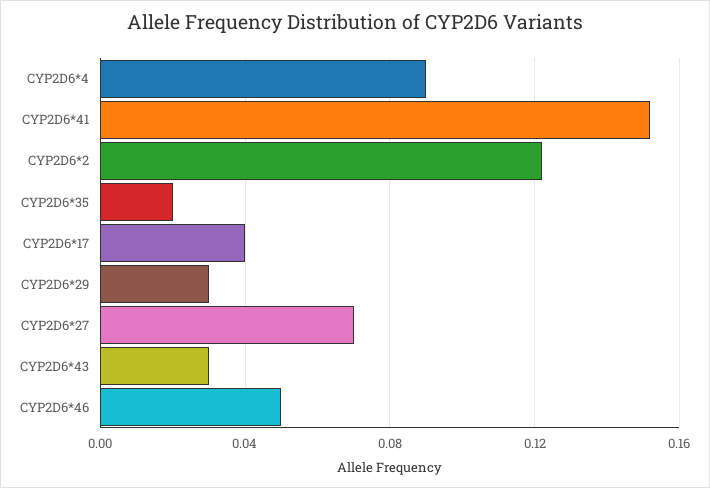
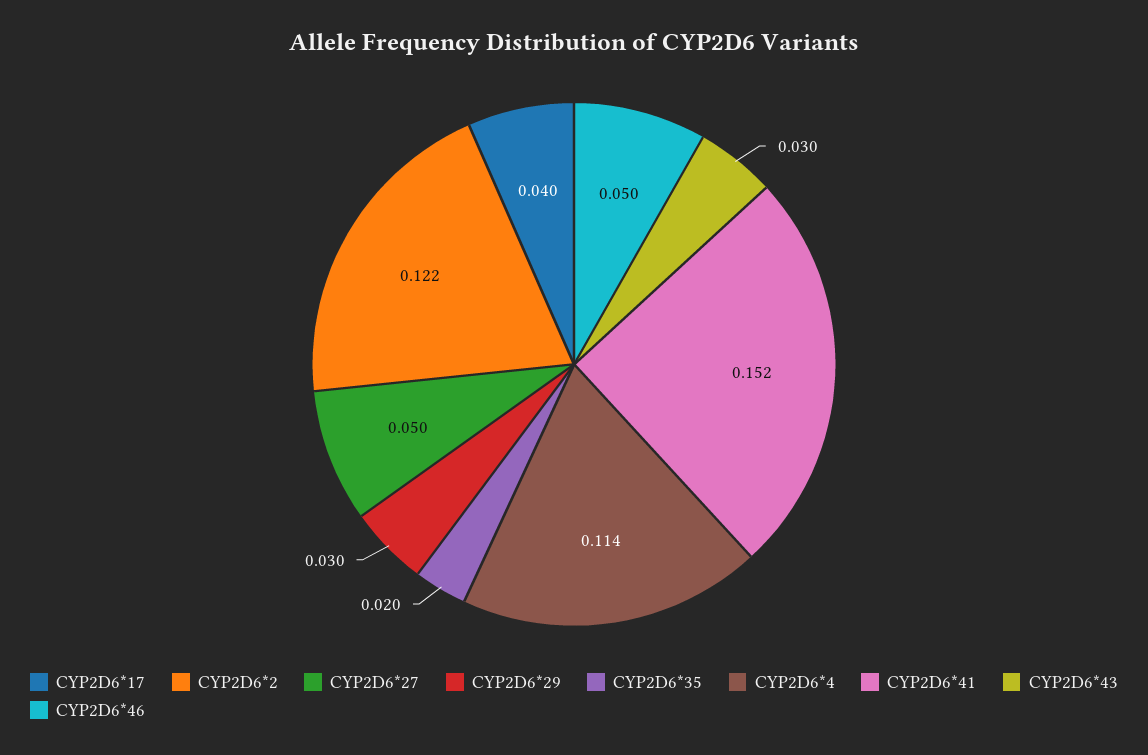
CYP2D6*4: 0.09 -> 0.114
CYP2D6*27: 0.07 -> 0.05

